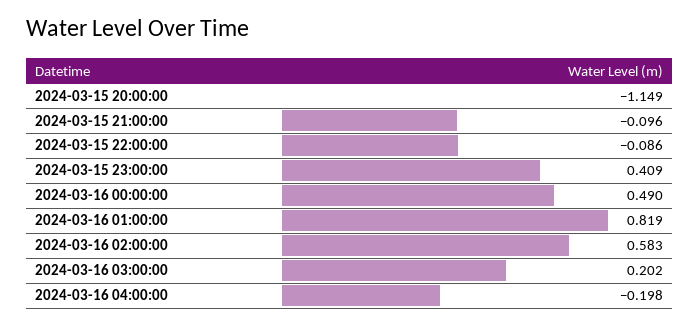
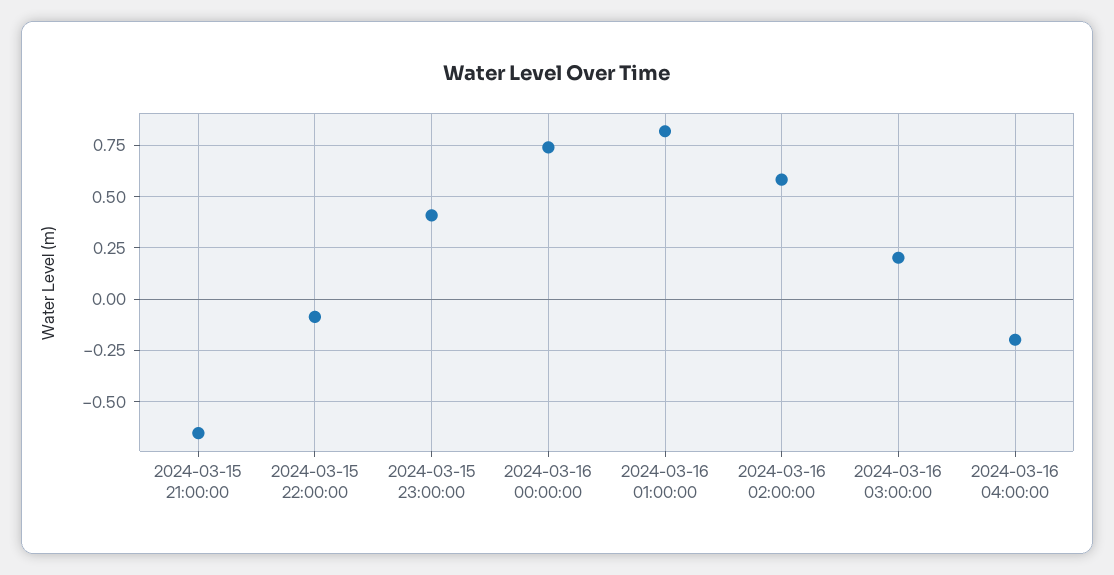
2024-03-15 20:00:00: -1.149 -> none
2024-03-15 21:00:00: -0.096 -> -0.65
2024-03-16 00:00:00: 0.49 -> 0.75

